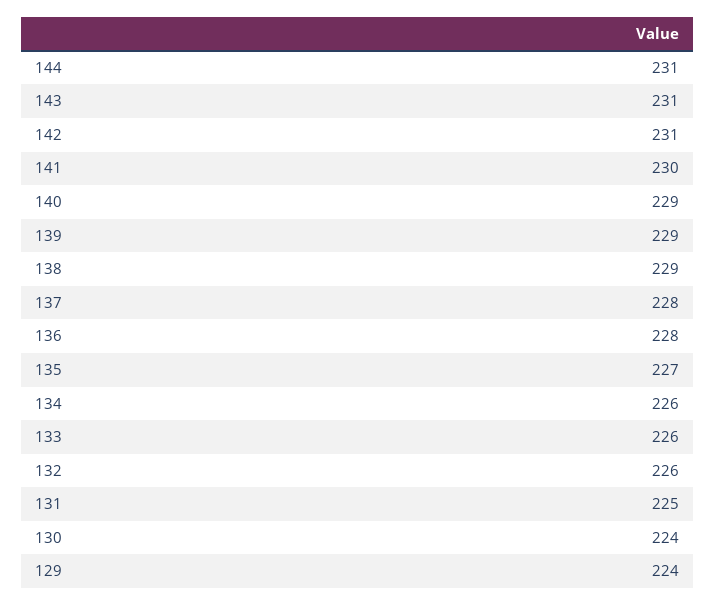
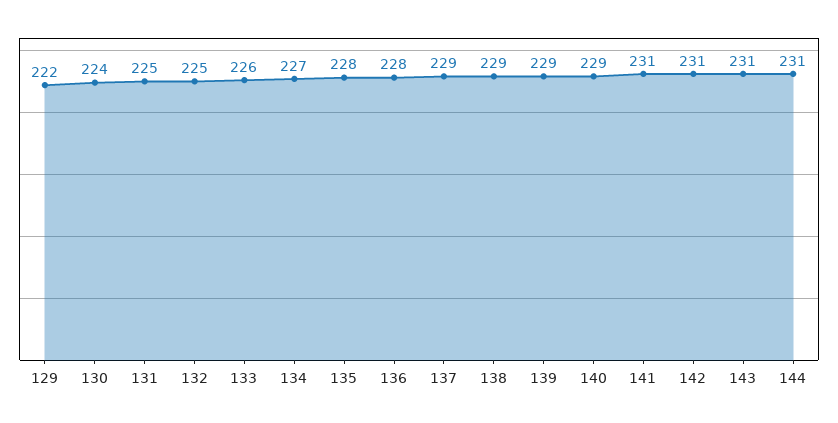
141: 230 -> 231
137: 228 -> 229
135: 227 -> 228
134: 226 -> 227
132: 226 -> 225
129: 224 -> 222

